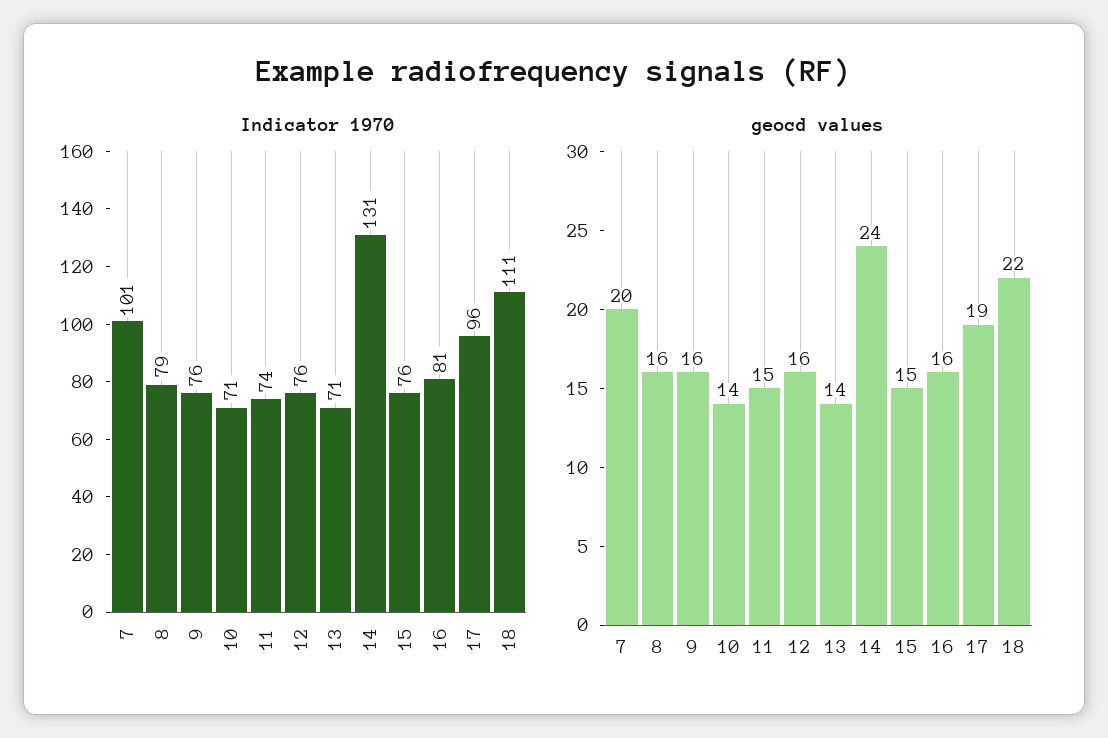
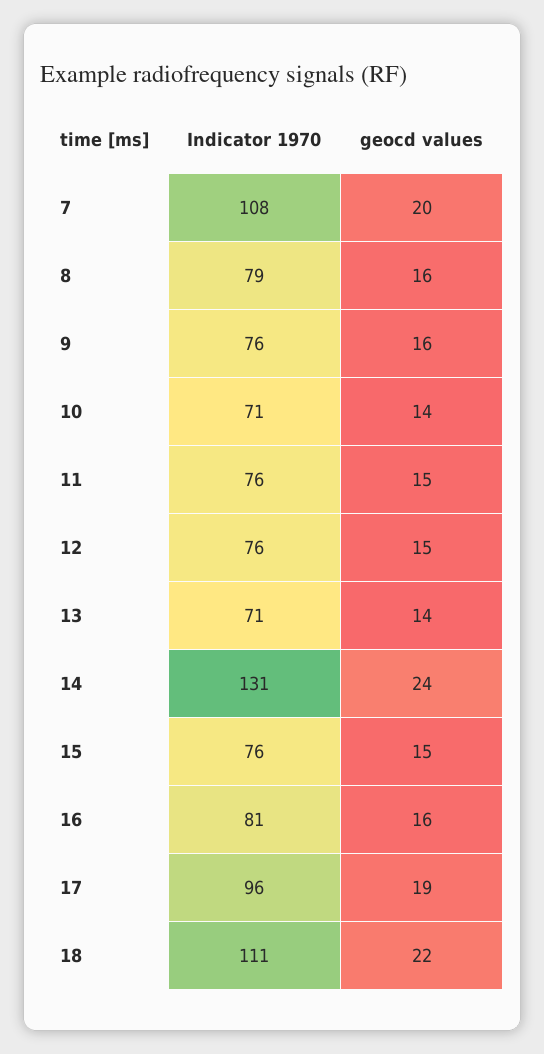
Indicator 1970, 7: 101 -> 108
Indicator 1970, 11: 74 -> 76
geocd values, 12: 16 -> 15

